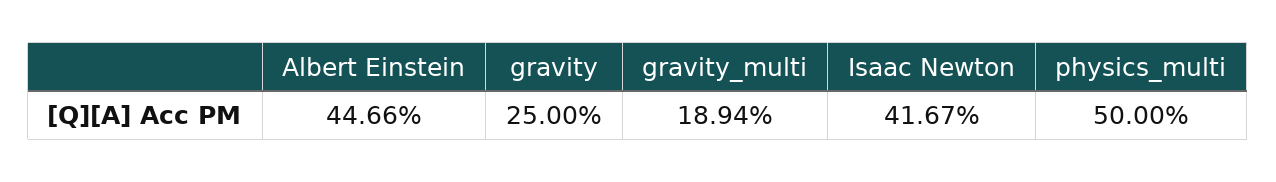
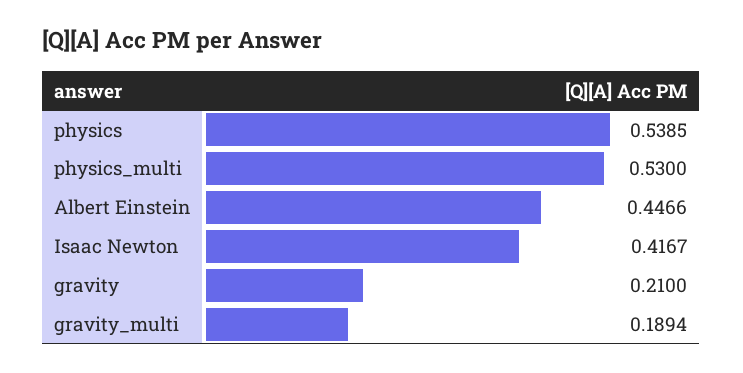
gravity: 0.25 -> 0.21
physics_multi: 0.5 -> 0.53
physics: none -> 0.5385

